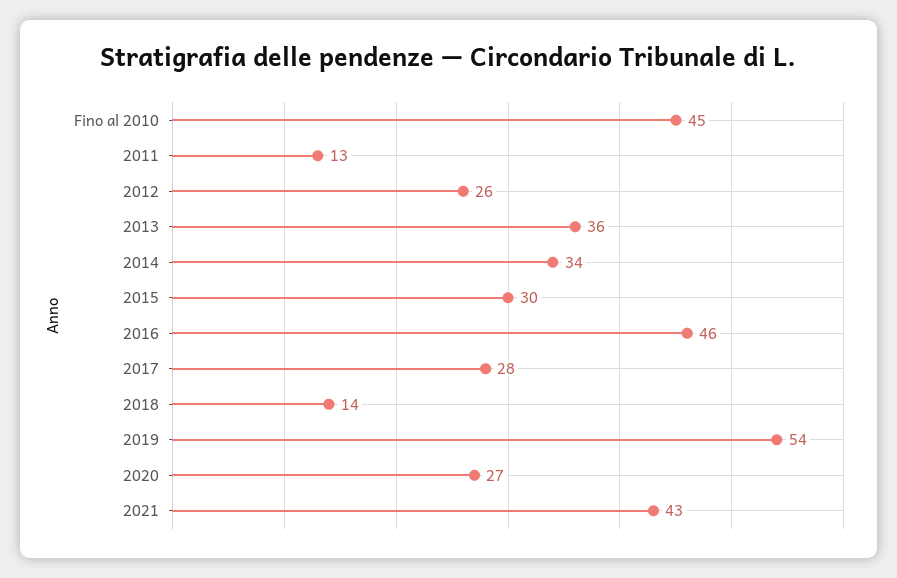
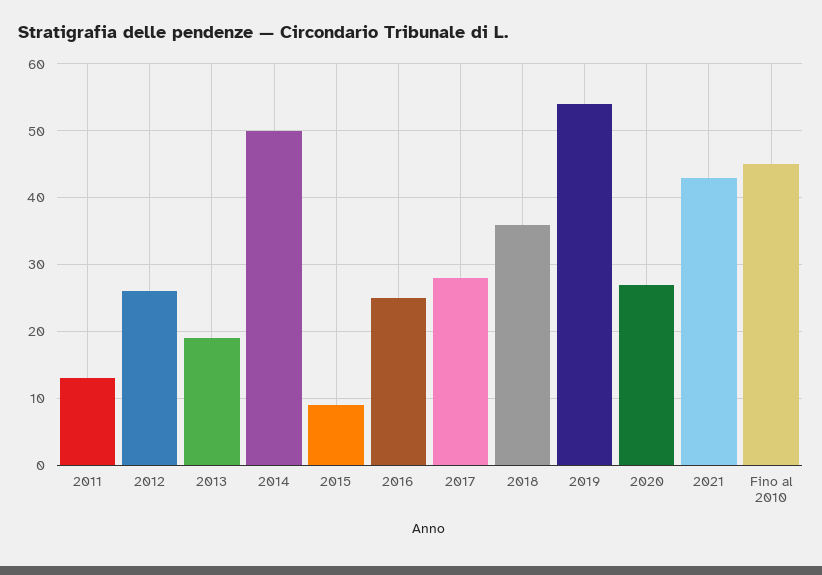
2013: 36 -> 19
2014: 34 -> 50
2015: 30 -> 9
2016: 46 -> 25
2018: 14 -> 36

